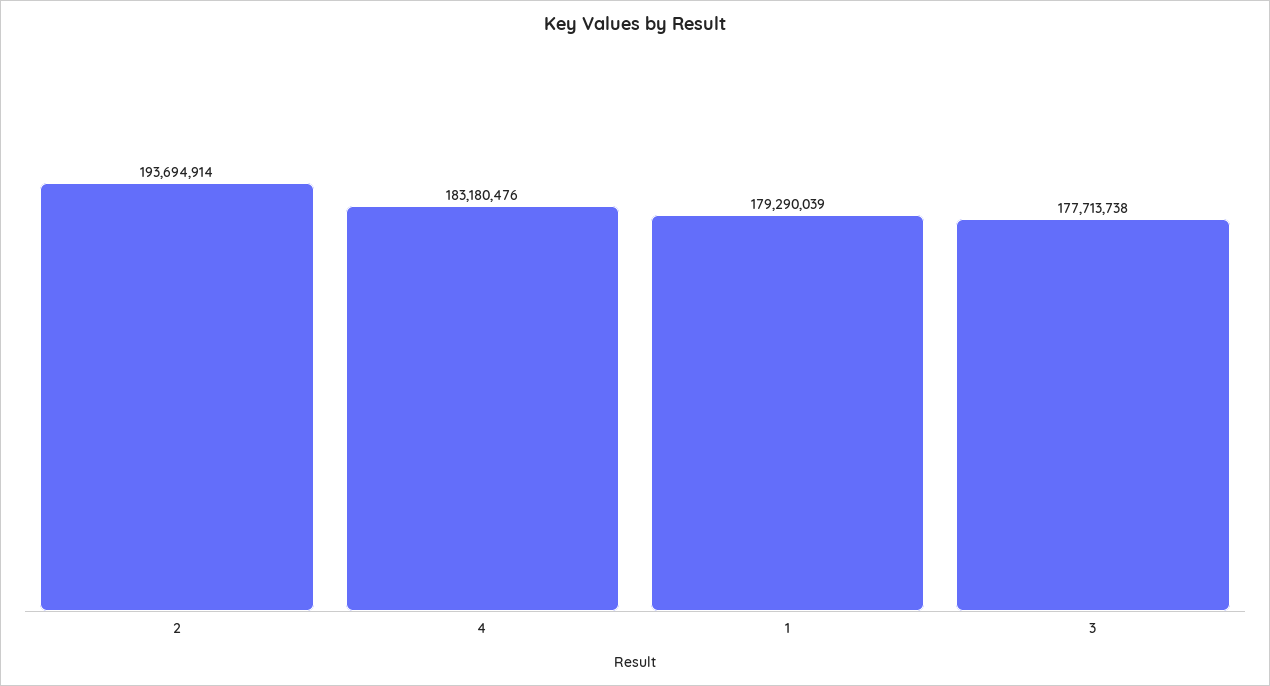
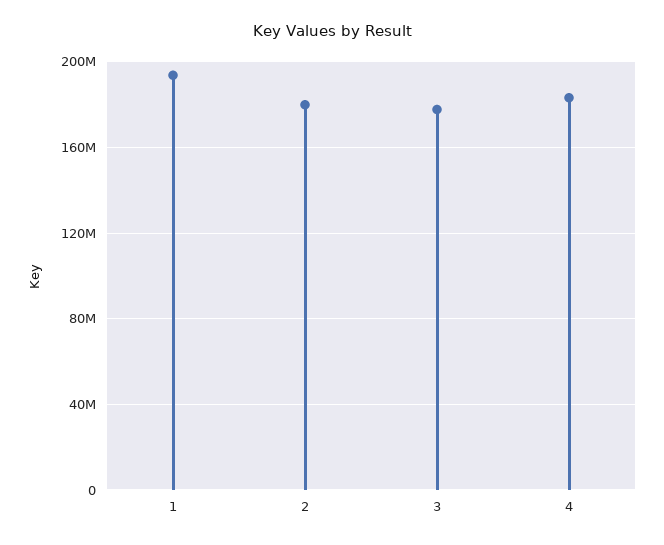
2: 193694914 -> 180000000
1: 179290039 -> 195000000

